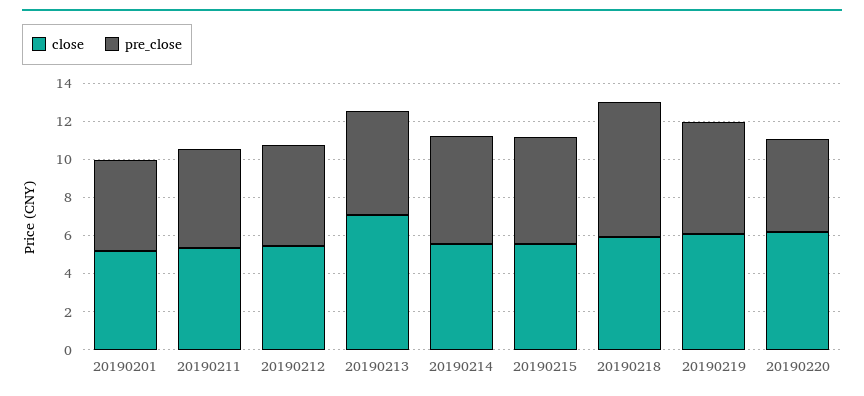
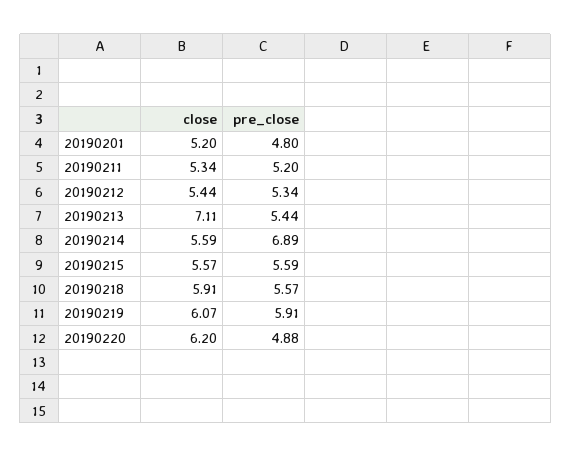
pre_close, 20190214: 5.5 -> 6.89
pre_close, 20190218: 7 -> 5.57

